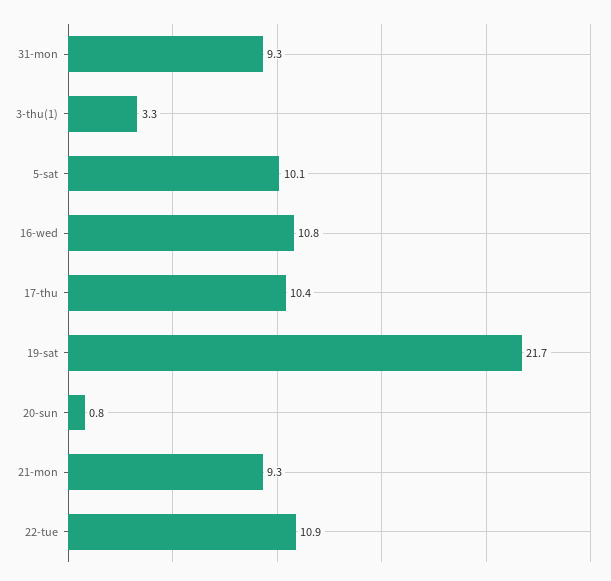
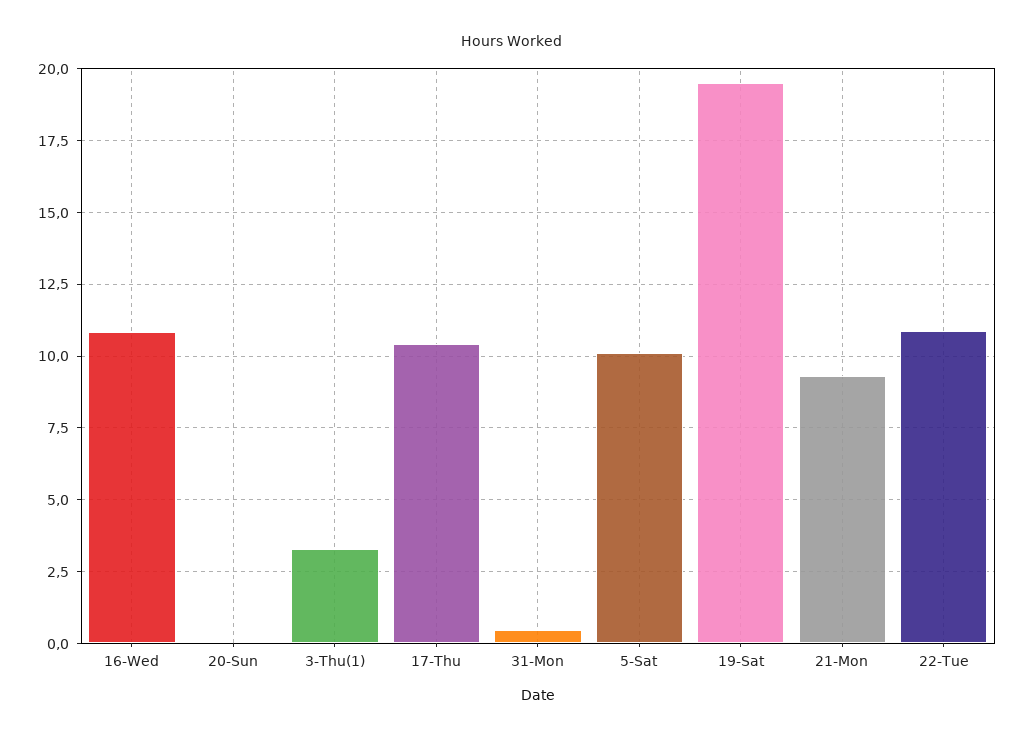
31-mon: 9.3 -> 0.5
19-sat: 21.7 -> 19.5
20-sun: 0.8 -> 0

